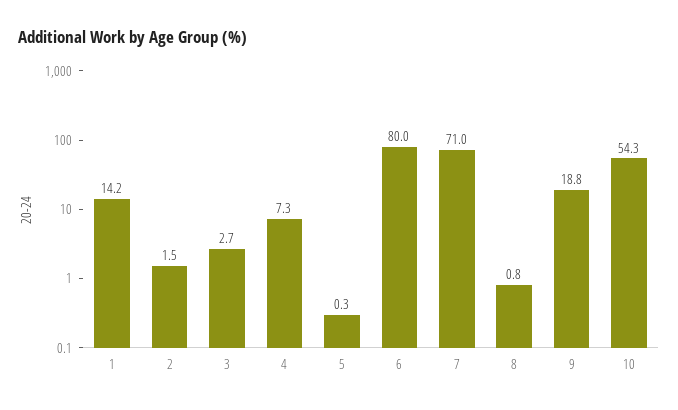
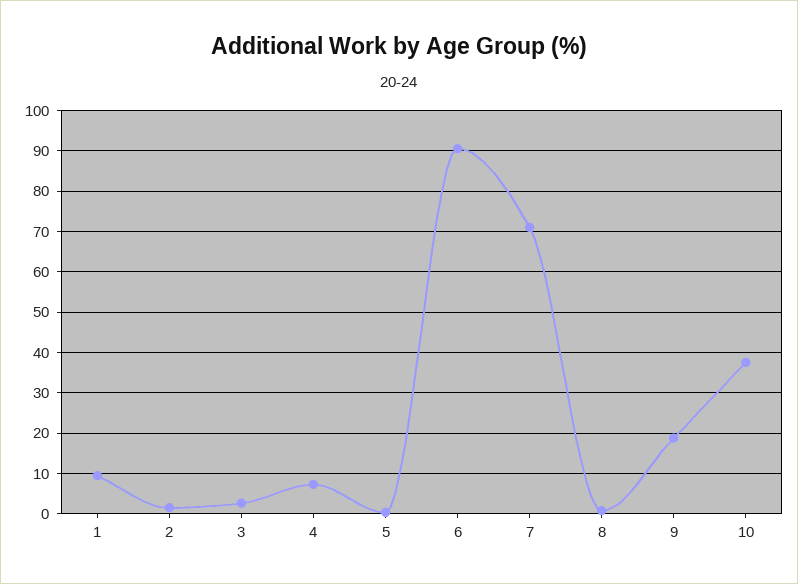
1: 14.2 -> 10
6: 80 -> 90
10: 54.3 -> 38

